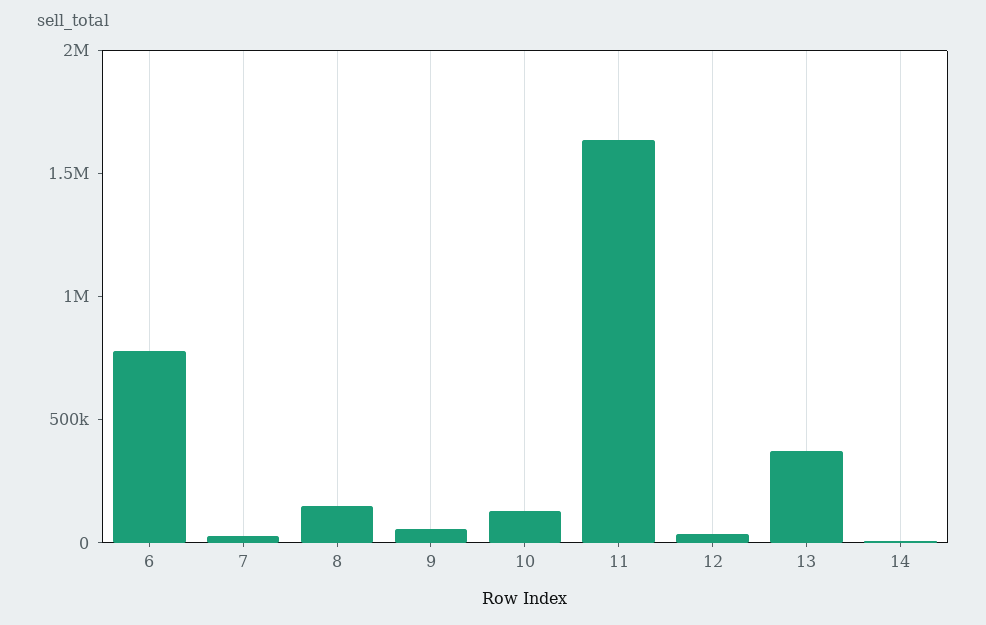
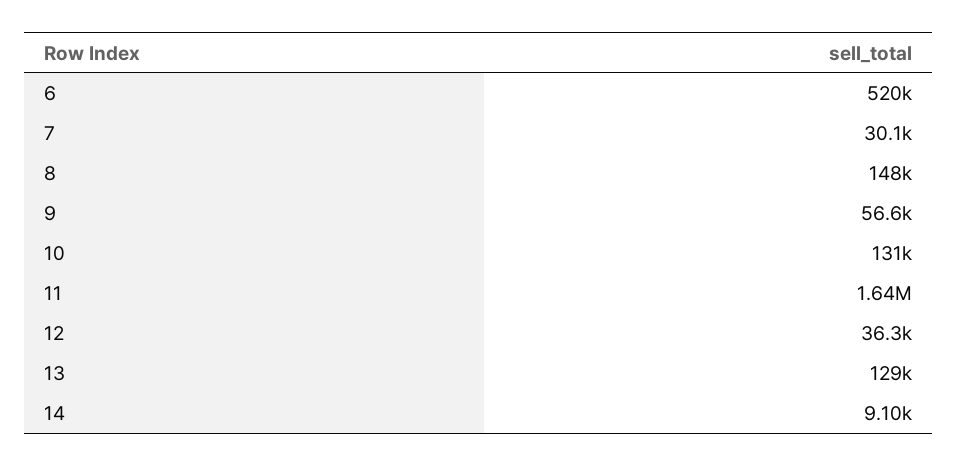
6: 800000 -> 520000
13: 400000 -> 129000

